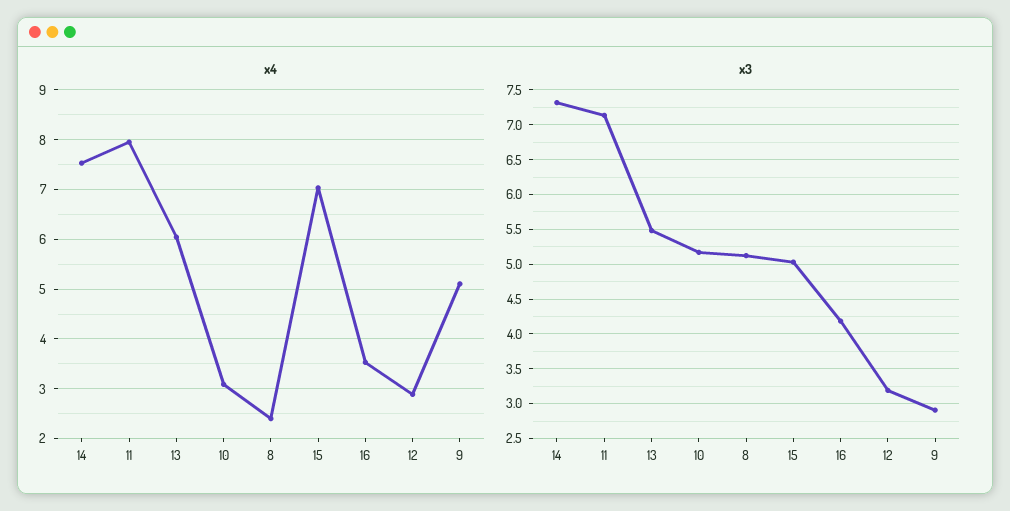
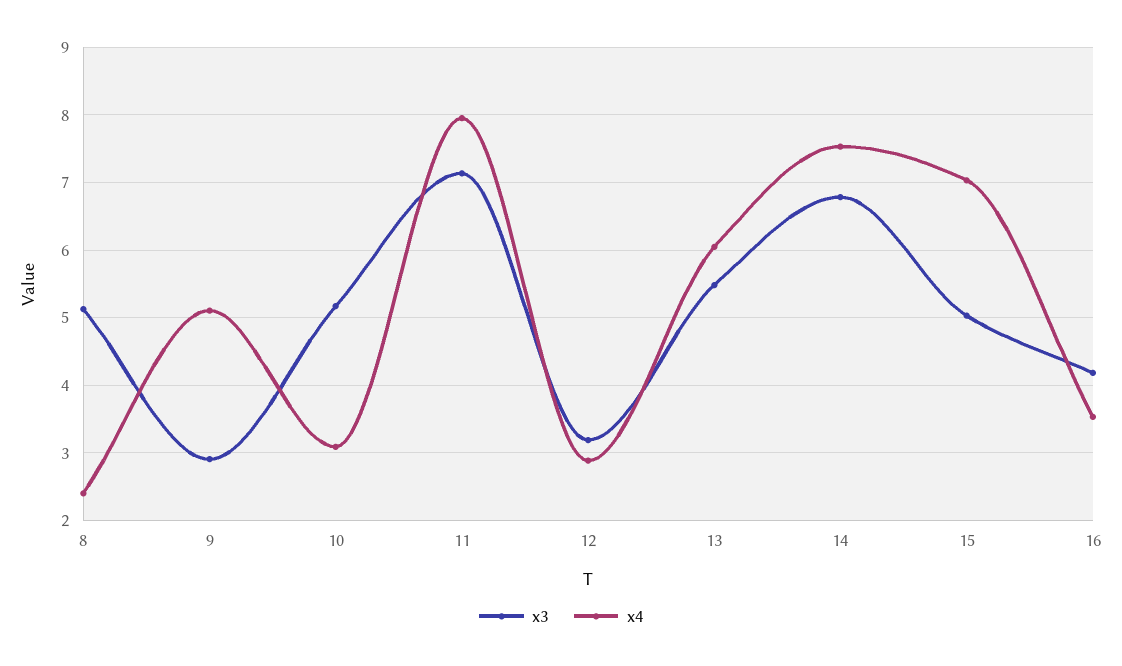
x3, 14: 7.3 -> 6.8

